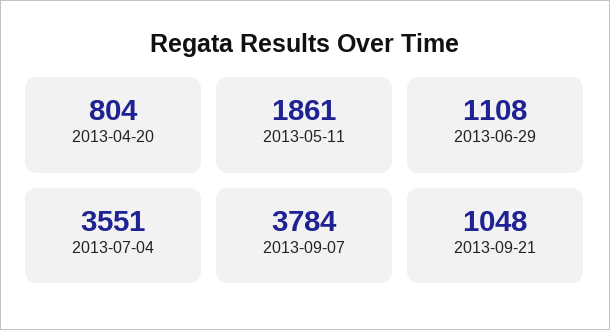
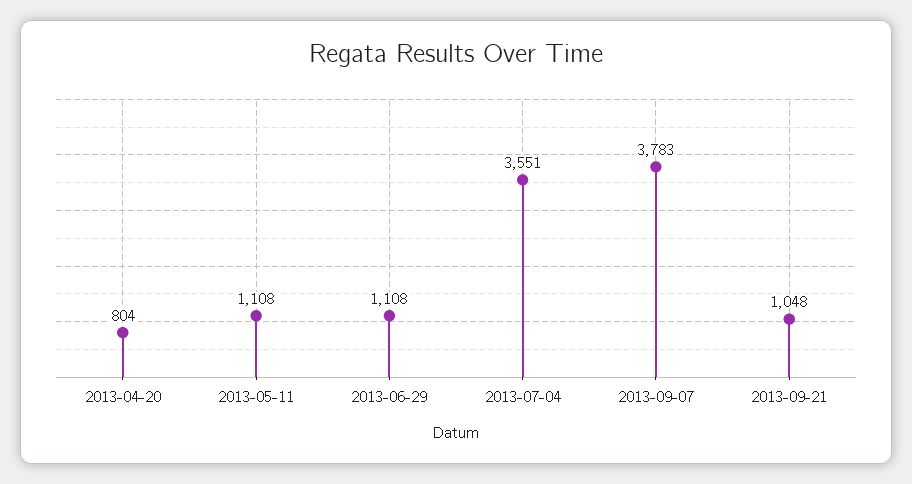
2013-05-11: 1861 -> 1108
2013-09-07: 3784 -> 3783

